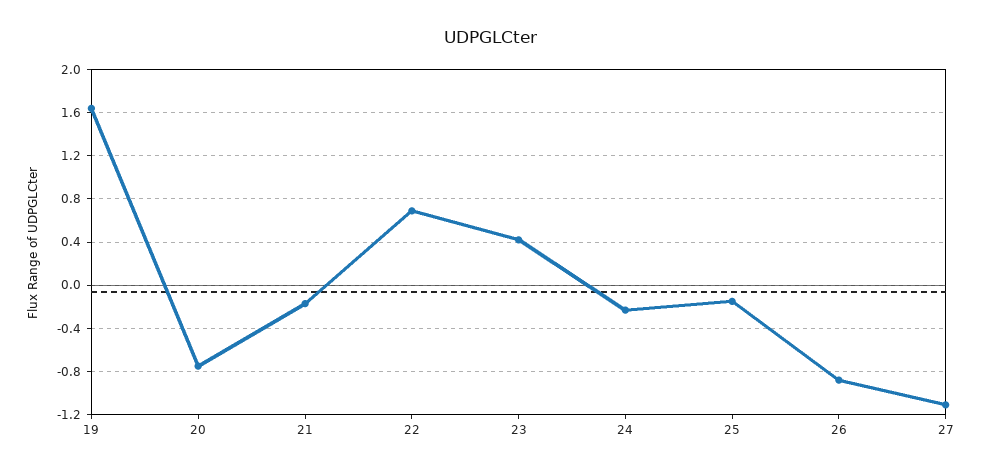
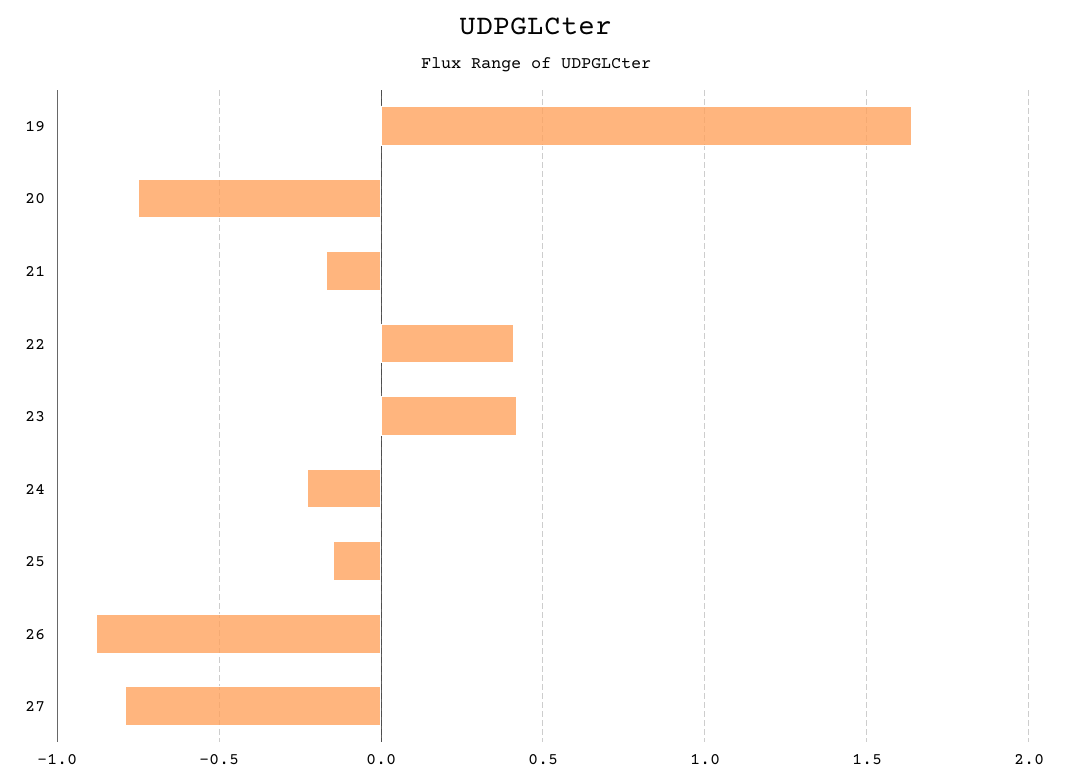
22: 0.7 -> 0.4
27: -1.1 -> -0.8

